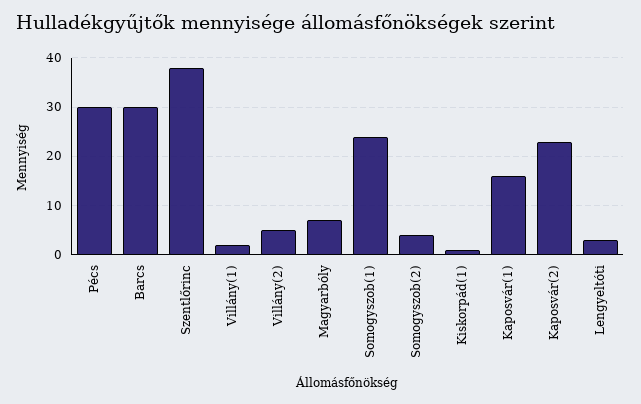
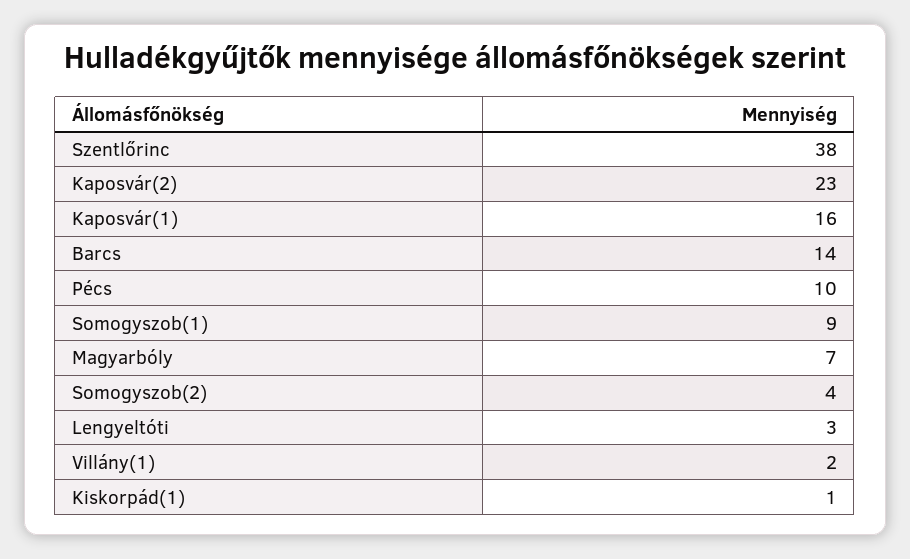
Pécs: 30 -> 10
Barcs: 30 -> 14
Villány(2): 5 -> none
Somogyszob(1): 25 -> 9

